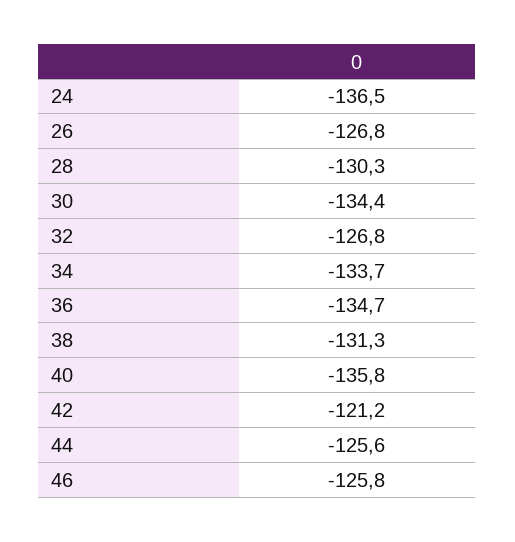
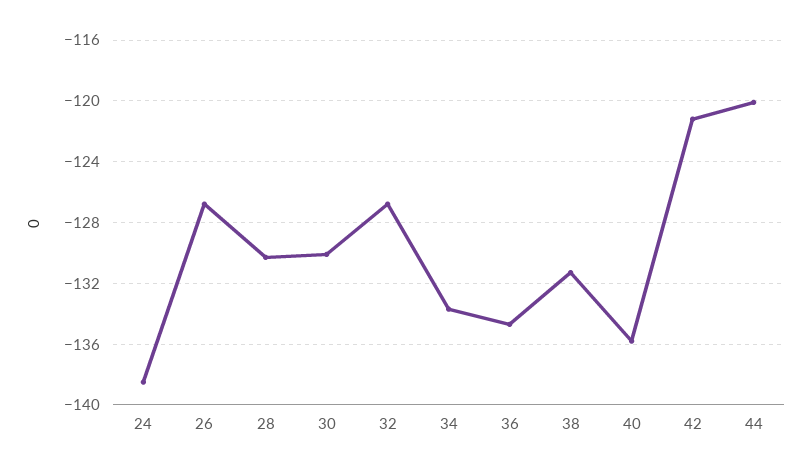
24: -136.5 -> -138.5
30: -134.4 -> -130
44: -125.6 -> -120
46: -125.8 -> none

